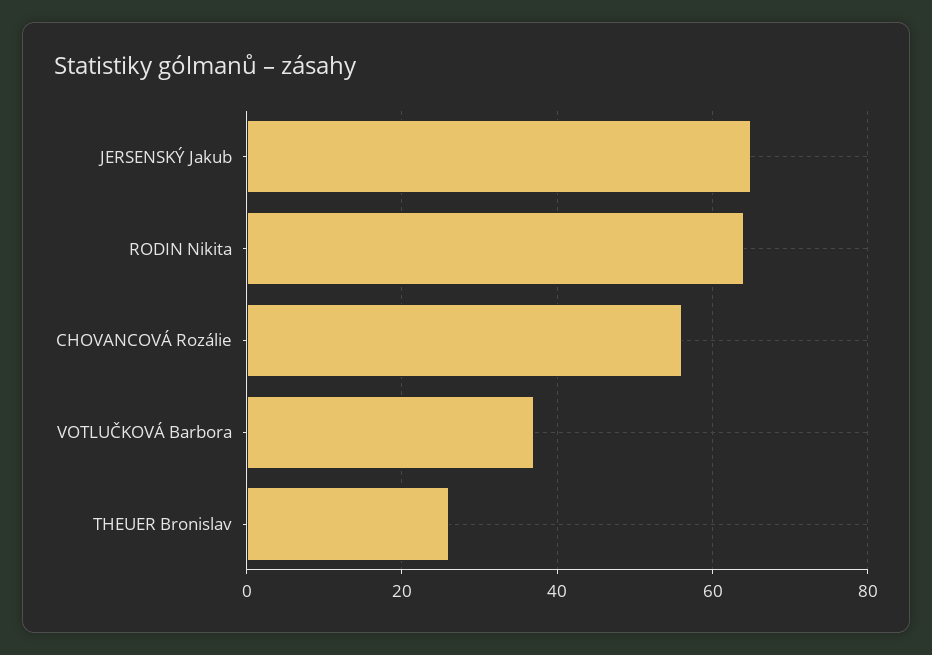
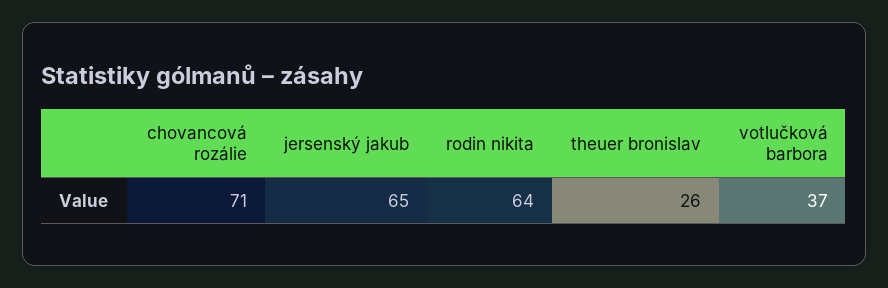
CHOVANCOVÁ Rozálie: 55 -> 71

